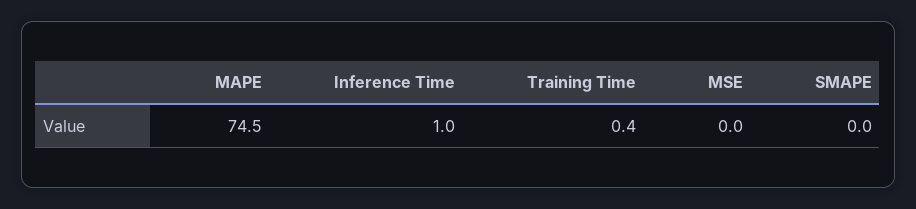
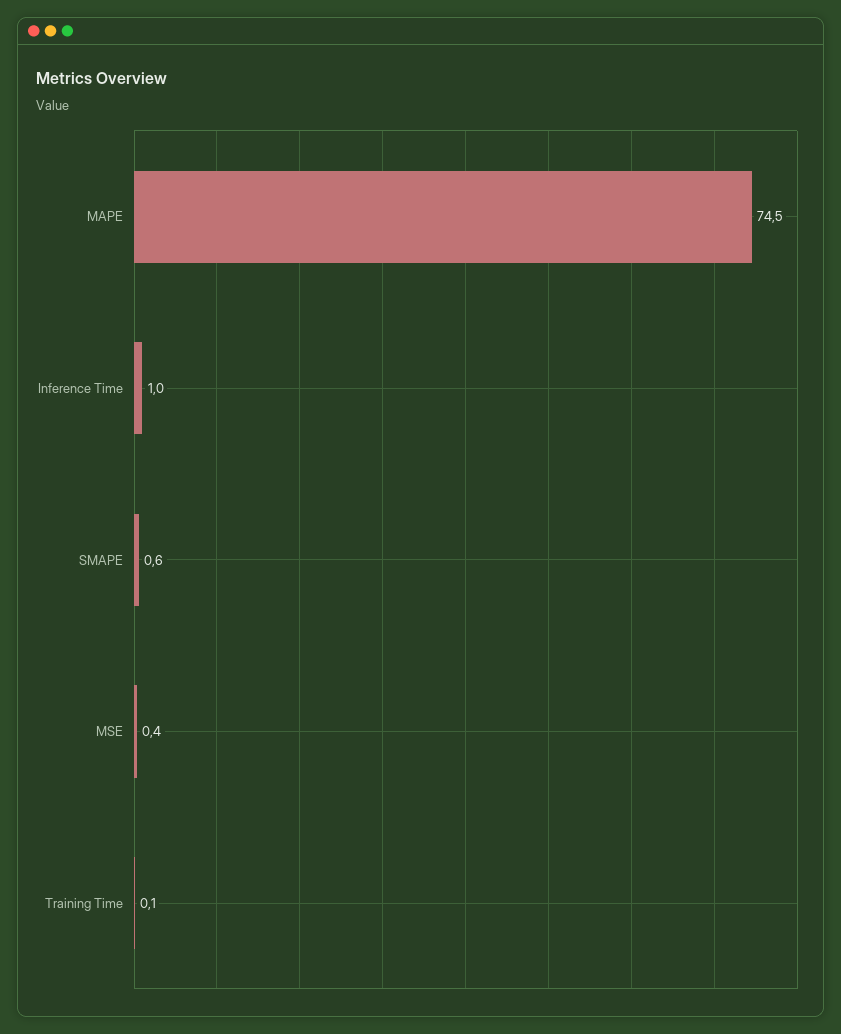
Training Time: 0.4 -> 0.1
MSE: 0 -> 0.4
SMAPE: 0 -> 0.6

